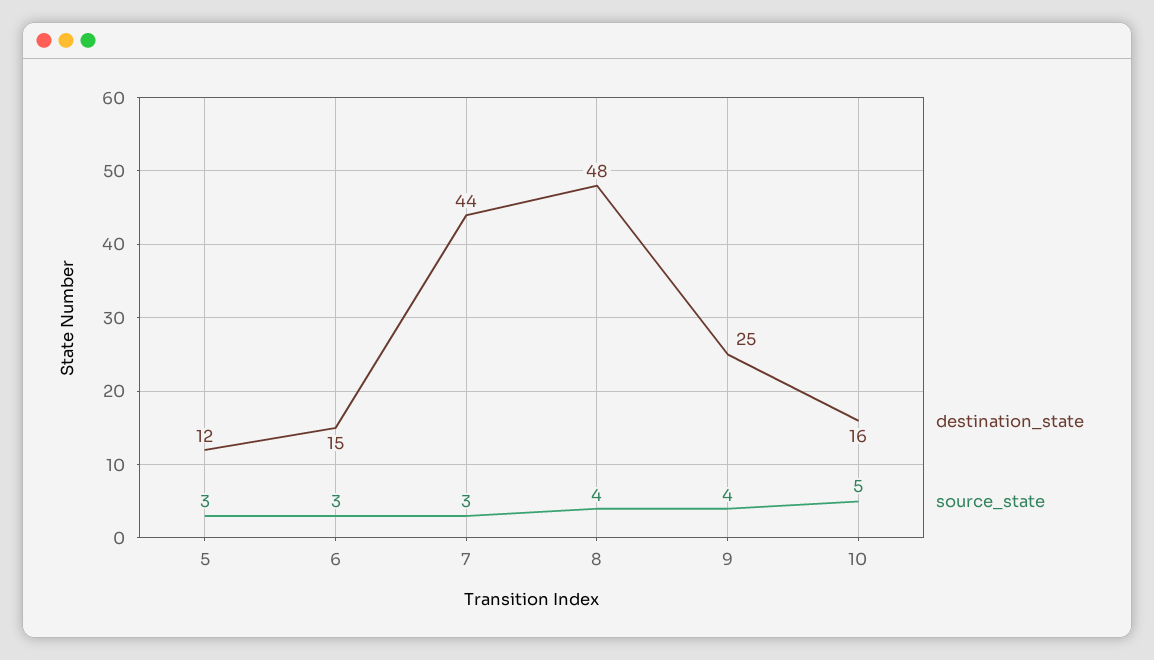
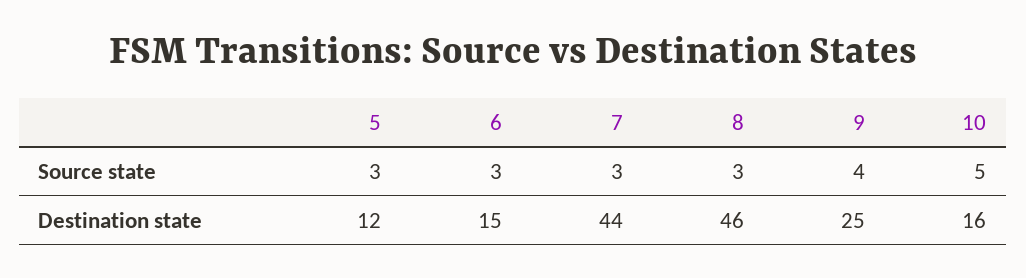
destination_state, 8: 48 -> 46
source_state, 8: 4 -> 3

